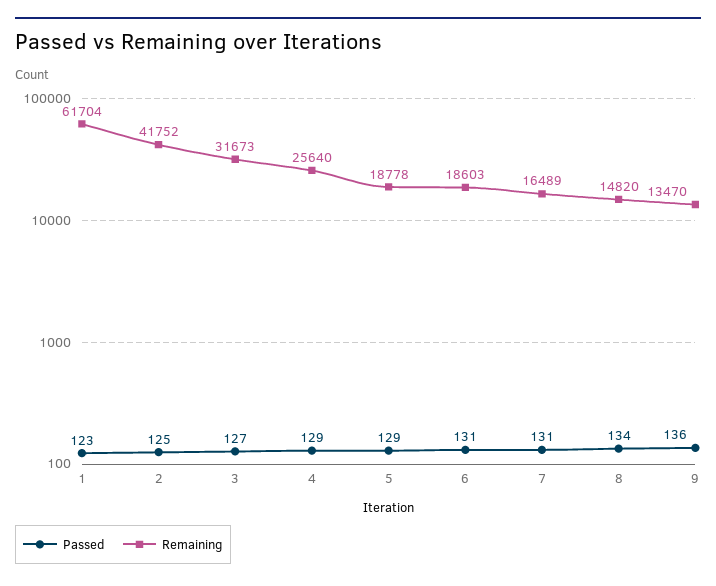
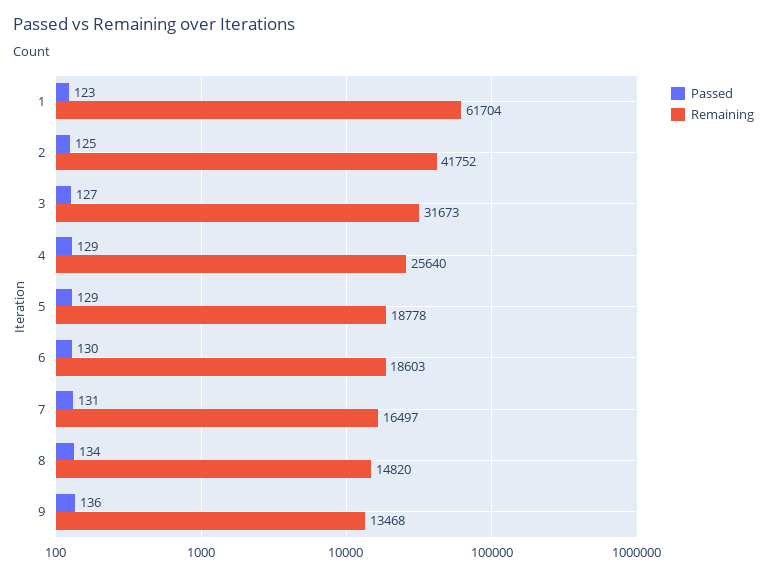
Passed, 6: 131 -> 130
Remaining, 7: 16489 -> 16497
Remaining, 9: 13470 -> 13468

